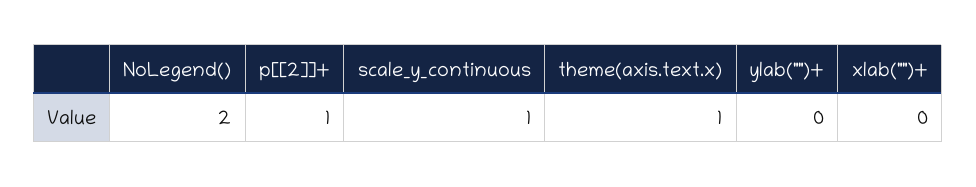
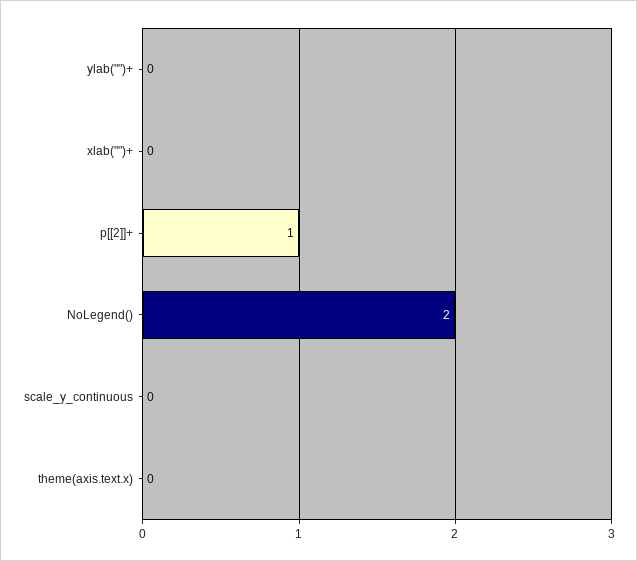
scale_y_continuous: 1 -> 0
theme(axis.text.x): 1 -> 0

